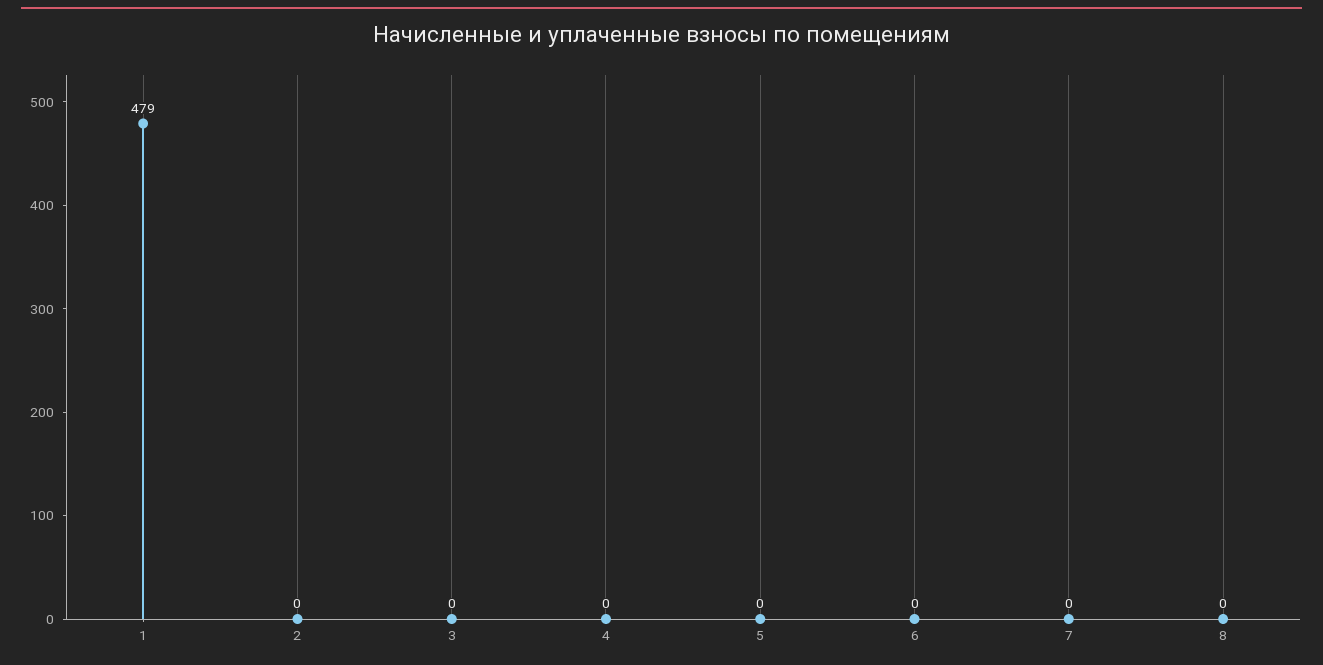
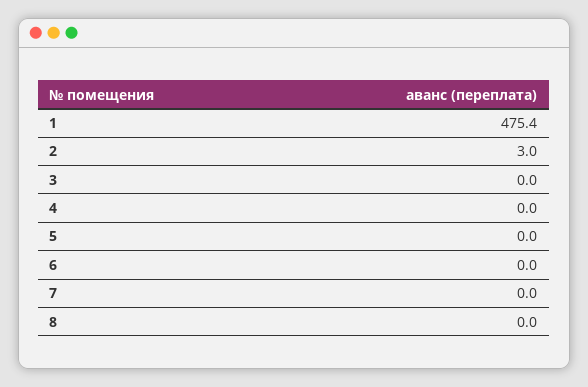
1: 479 -> 475.4
2: 0 -> 3

